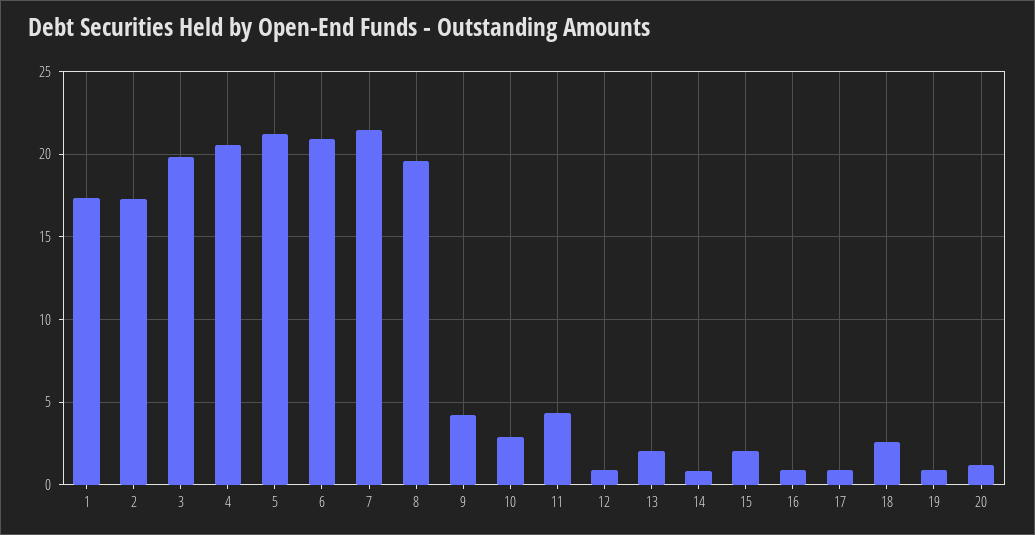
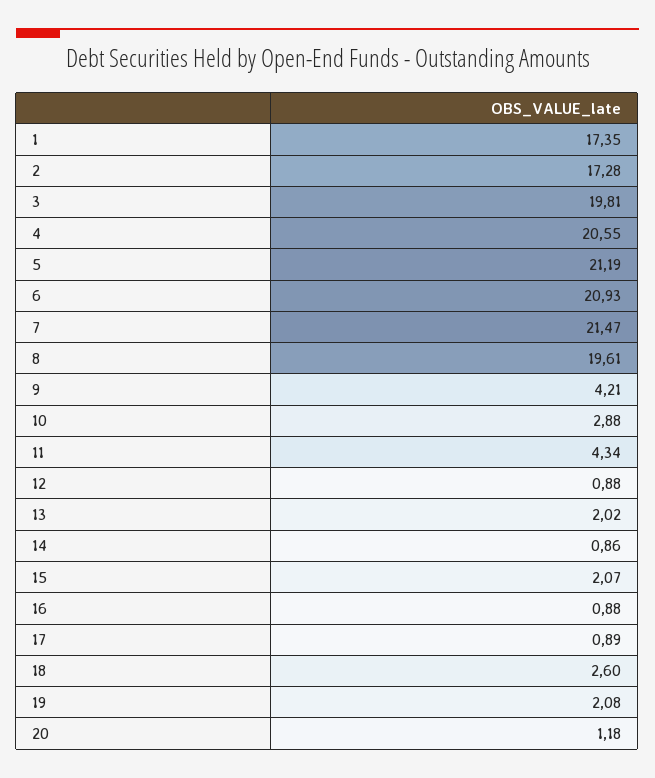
19: 1 -> 2.08

